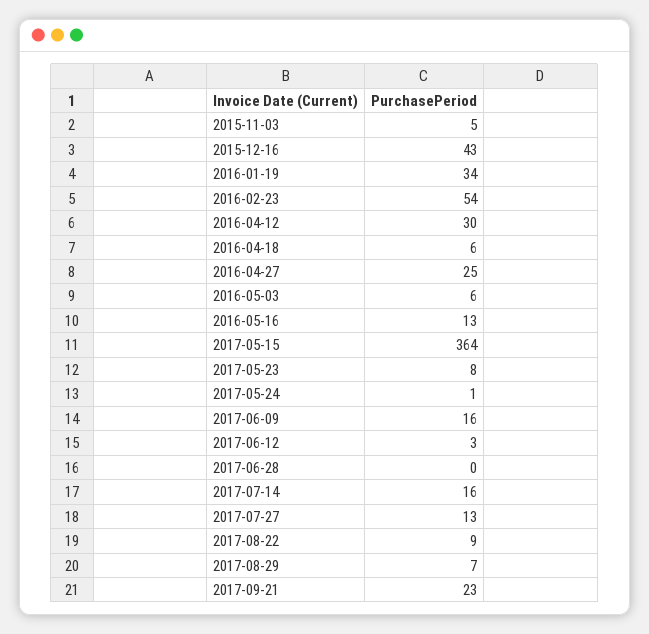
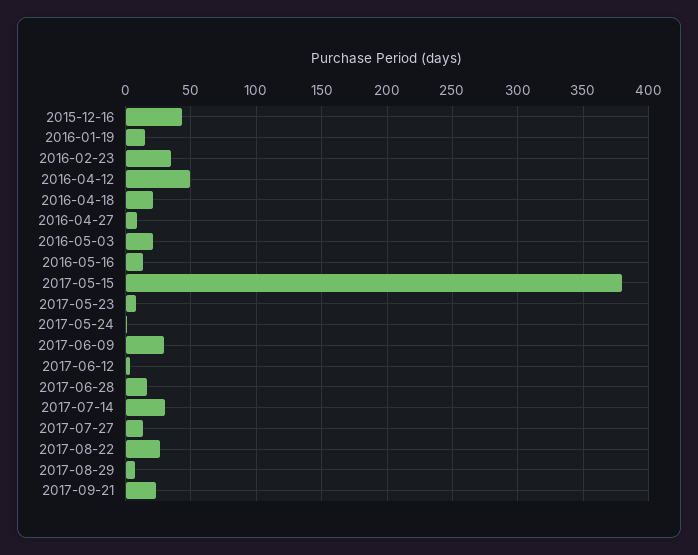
2015-11-03: 5 -> none
2016-01-19: 34 -> 15
2016-02-23: 54 -> 35
2016-04-12: 30 -> 50
2016-04-18: 6 -> 20
2016-04-27: 25 -> 10
2016-05-03: 6 -> 20
2017-05-15: 364 -> 380
2017-06-09: 16 -> 30
2017-06-28: 0 -> 15
2017-07-14: 16 -> 30
2017-08-22: 9 -> 25

